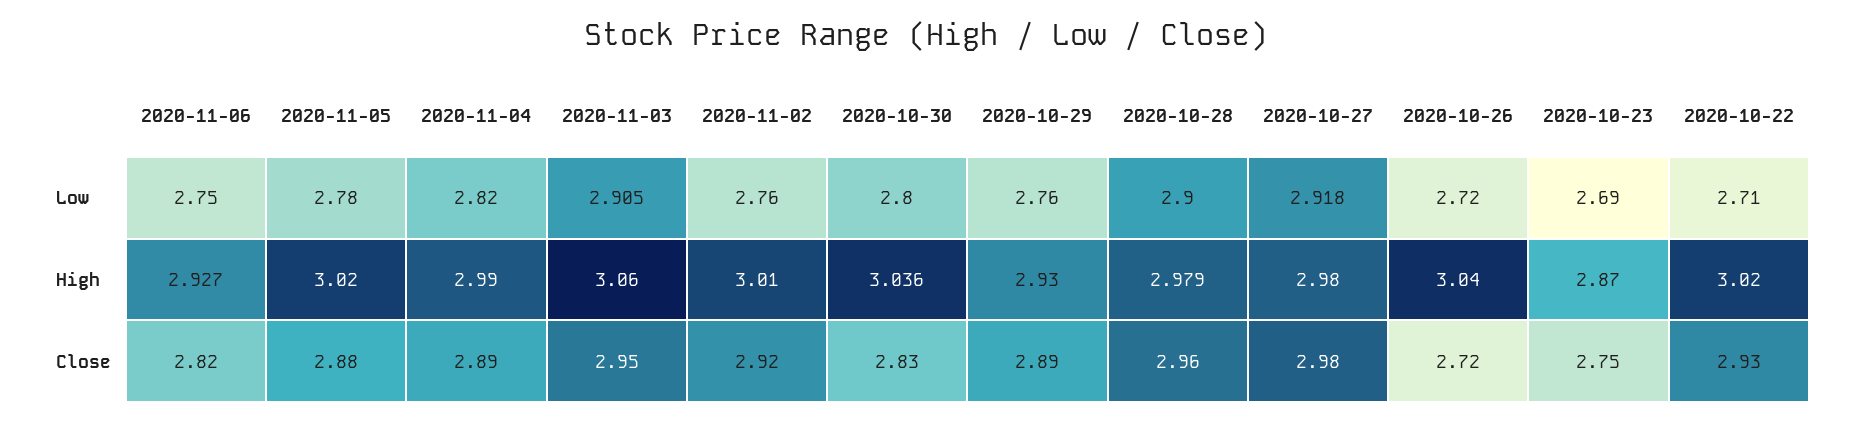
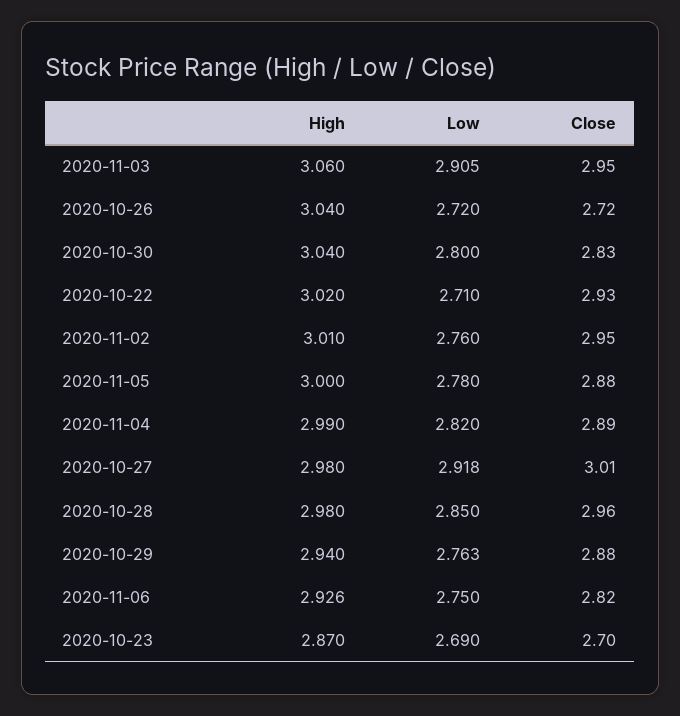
2020-10-29, Low: 2.76 -> 2.763
2020-10-28, Low: 2.9 -> 2.85
2020-11-06, High: 2.927 -> 2.926
2020-11-05, High: 3.02 -> 3
2020-10-30, High: 3.036 -> 3.04
2020-10-29, High: 2.93 -> 2.94
2020-10-28, High: 2.979 -> 2.98
2020-11-02, Close: 2.92 -> 2.95
2020-10-29, Close: 2.89 -> 2.88
2020-10-27, Close: 2.98 -> 3.01
2020-10-23, Close: 2.75 -> 2.7

